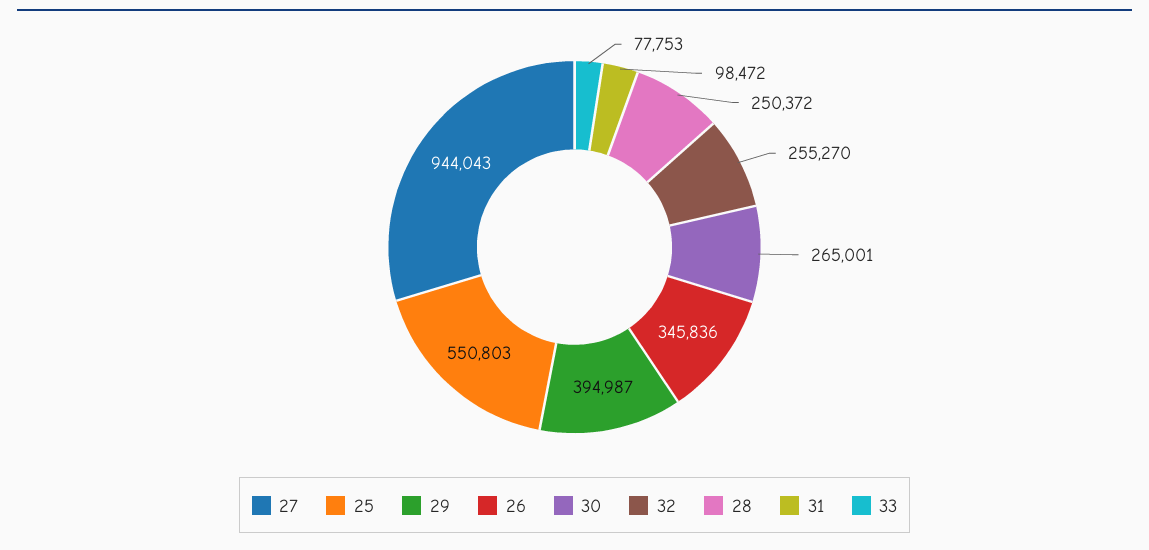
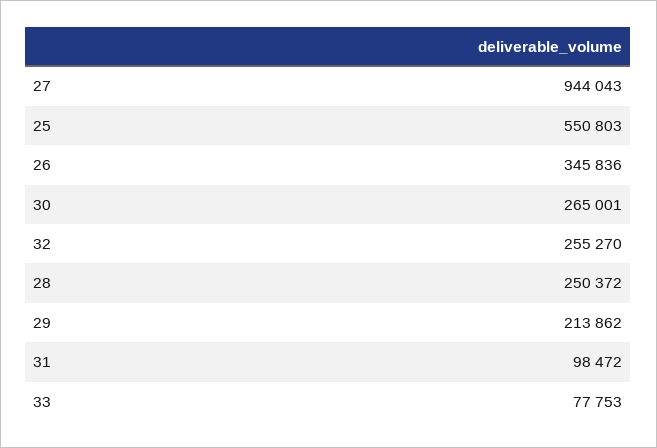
29: 394987 -> 213862

